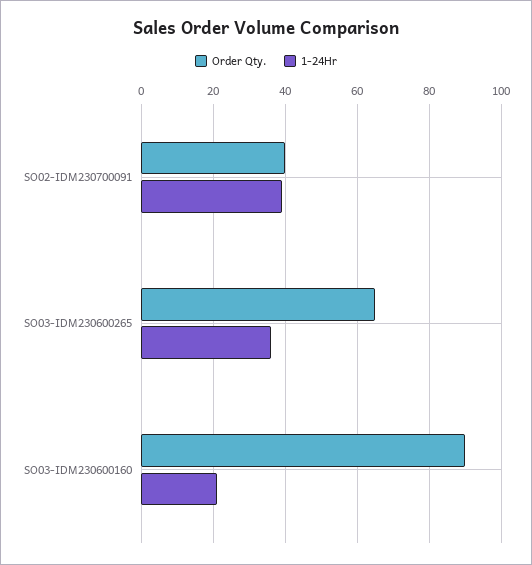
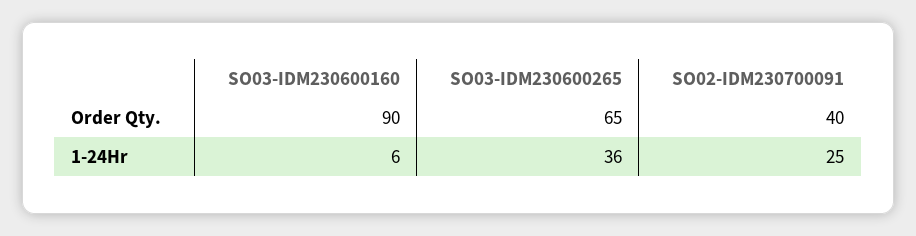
1-24Hr, SO02-IDM230700091: 40 -> 25
1-24Hr, SO03-IDM230600160: 20 -> 6

